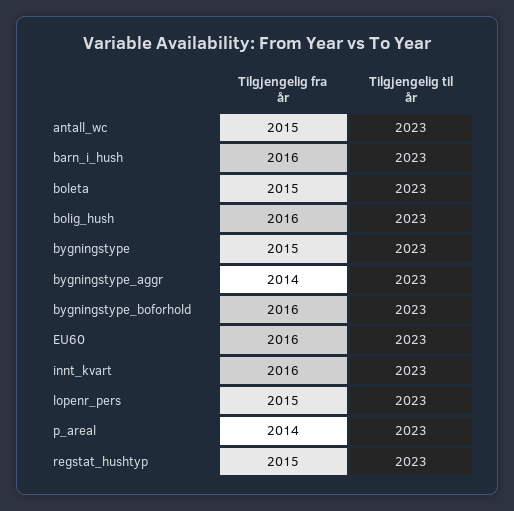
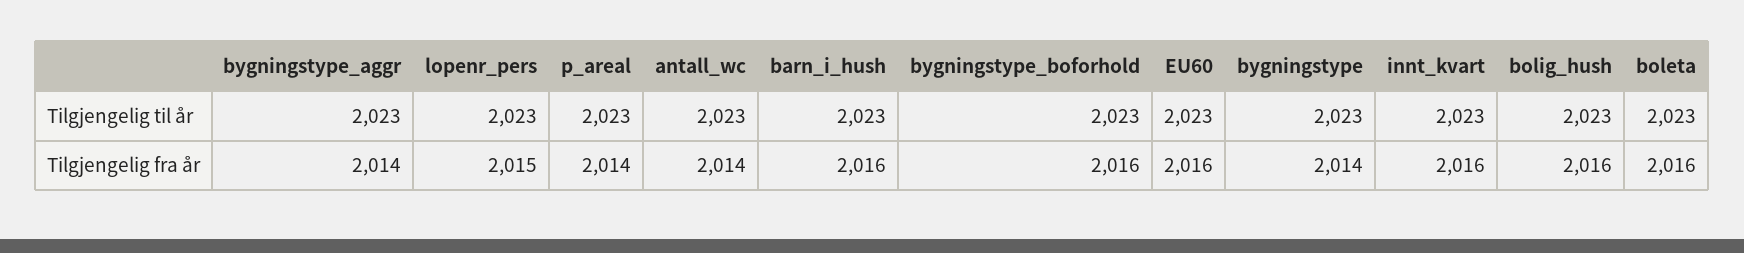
Tilgjengelig fra år, antall_wc: 2015 -> 2014
Tilgjengelig fra år, boleta: 2015 -> 2016
Tilgjengelig fra år, bygningstype: 2015 -> 2014
Tilgjengelig fra år, regstat_hushtyp: 2015 -> none
Tilgjengelig til år, regstat_hushtyp: 2023 -> none

